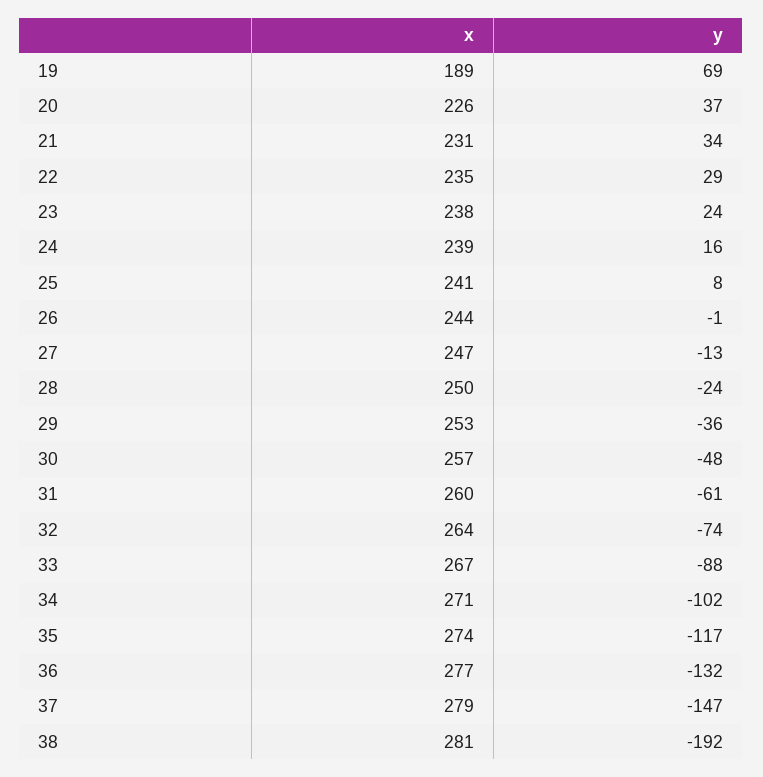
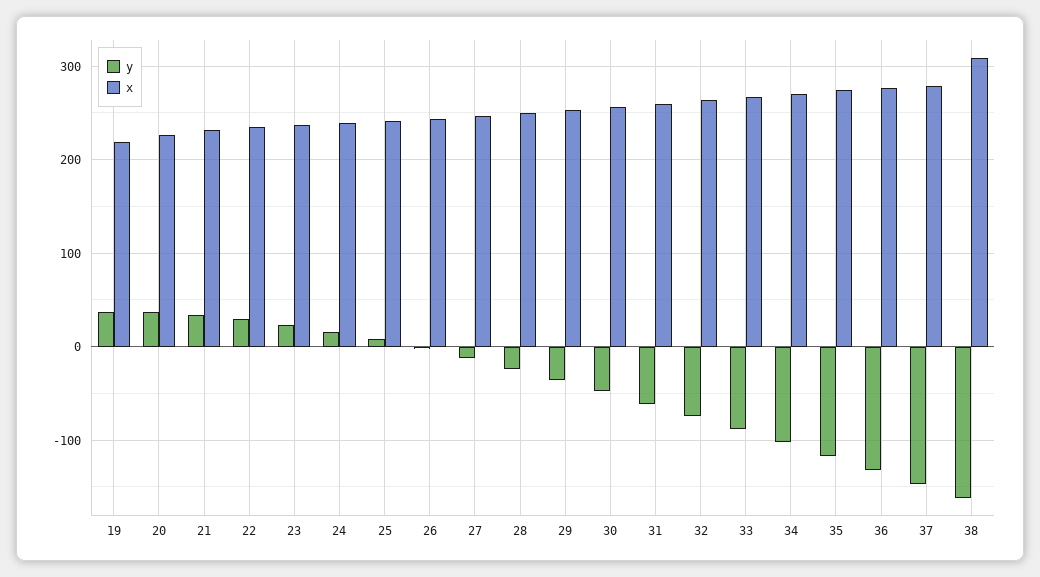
x, 19: 189 -> 220
y, 19: 69 -> 40
x, 38: 281 -> 310
y, 38: -192 -> -160

